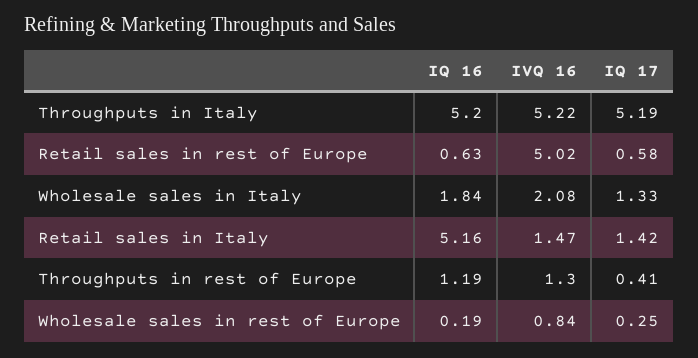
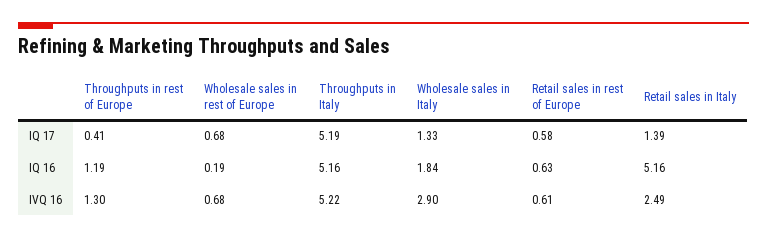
IQ 16, Throughputs in Italy: 5.2 -> 5.16
IVQ 16, Retail sales in rest of Europe: 5.02 -> 0.61
IVQ 16, Wholesale sales in Italy: 2.08 -> 2.9
IVQ 16, Retail sales in Italy: 1.47 -> 2.49
IQ 17, Retail sales in Italy: 1.42 -> 1.39
IVQ 16, Wholesale sales in rest of Europe: 0.84 -> 0.68
IQ 17, Wholesale sales in rest of Europe: 0.25 -> 0.68

